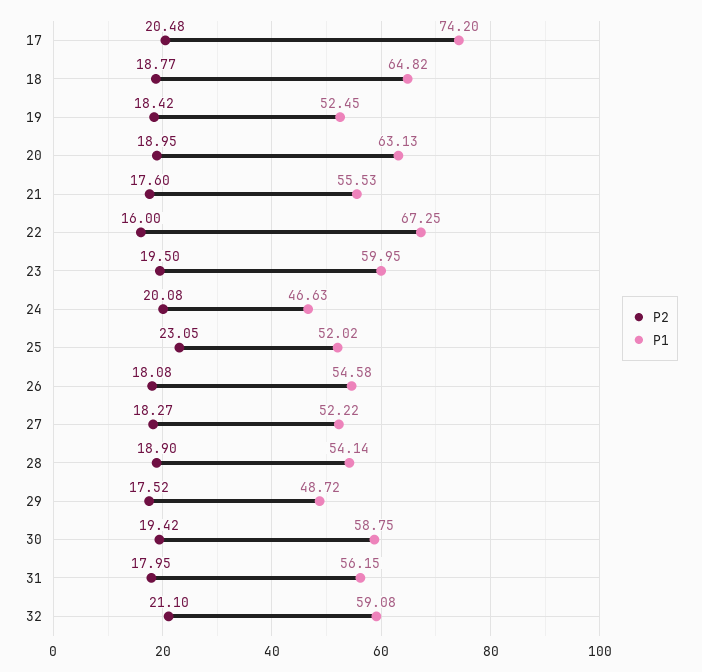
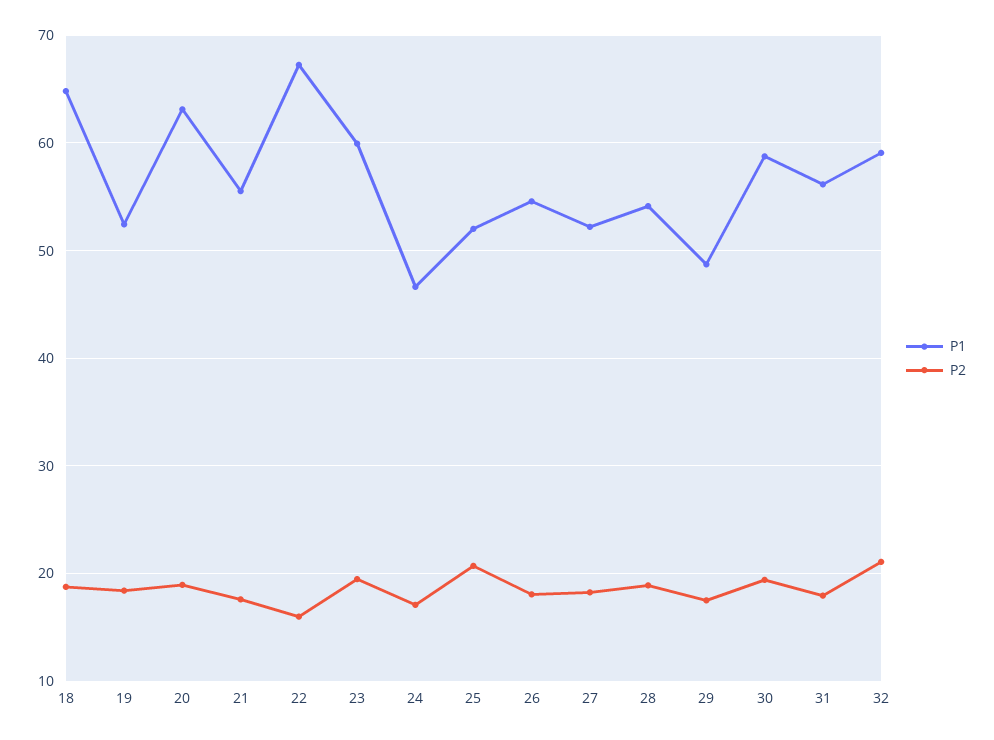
P2, 17: 20.48 -> none
P1, 17: 74.2 -> none
P2, 24: 20.08 -> 17
P2, 25: 23.05 -> 21

